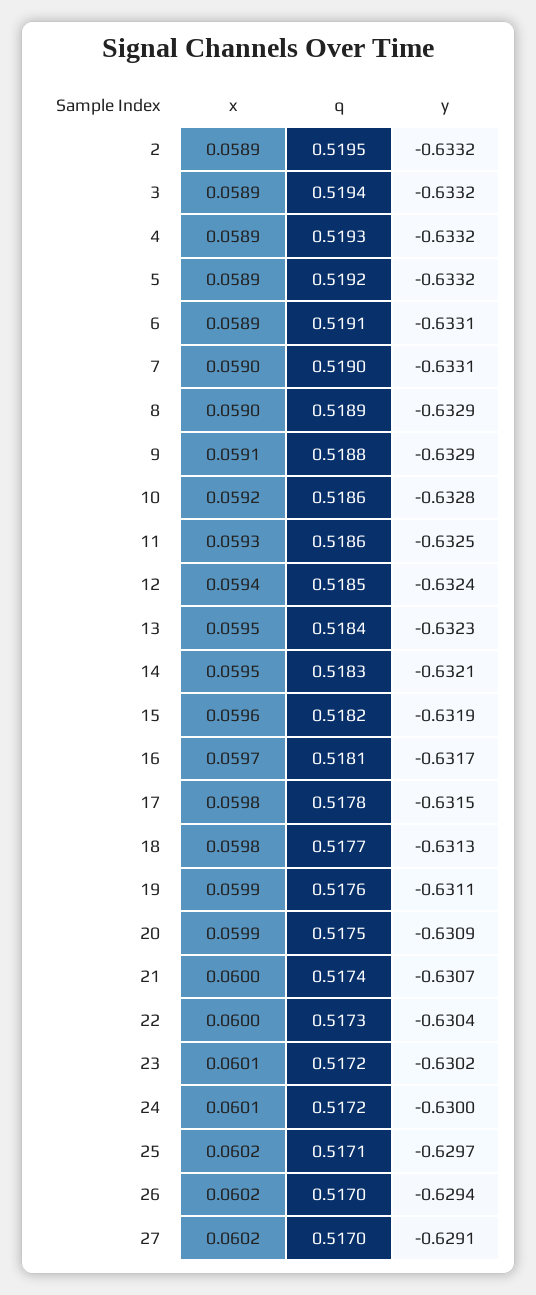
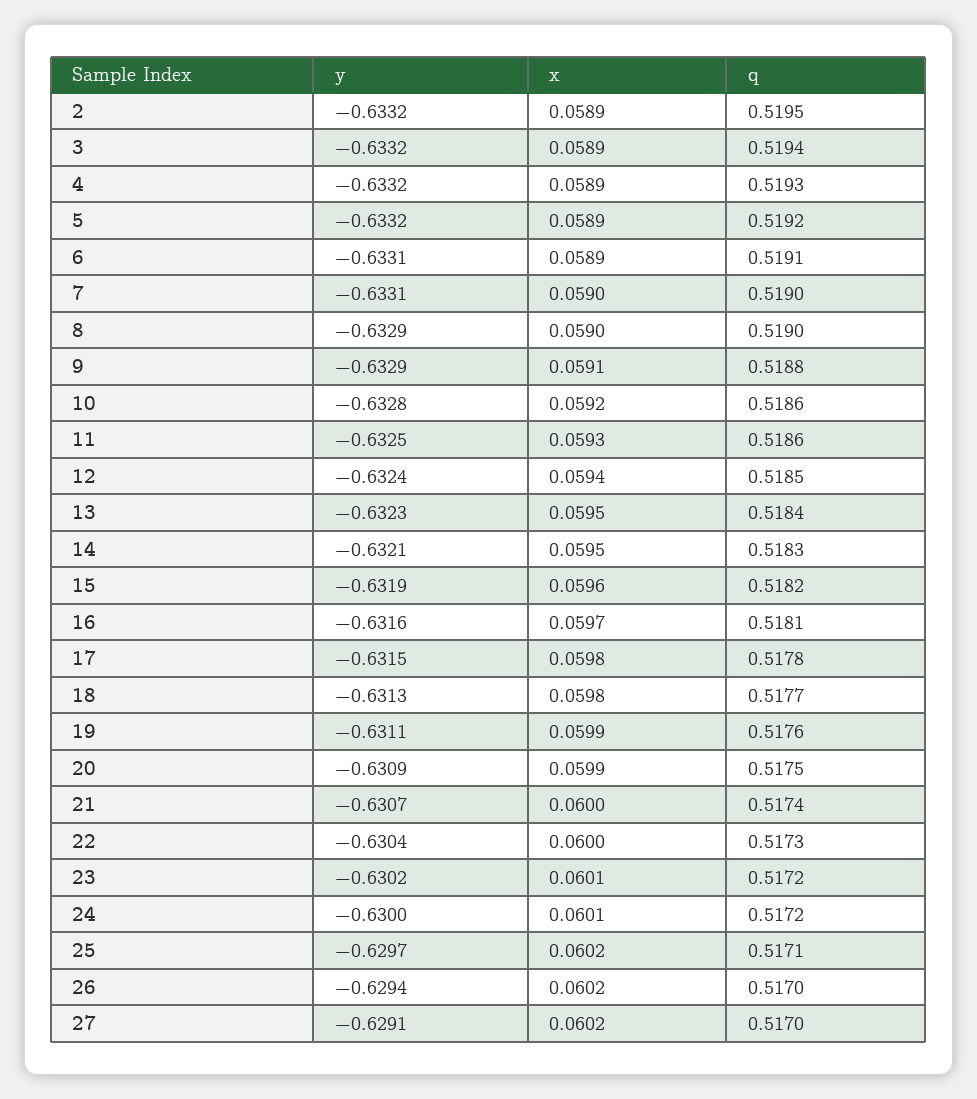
q, 8: 0.5189 -> 0.519
y, 16: -0.6317 -> -0.6316

